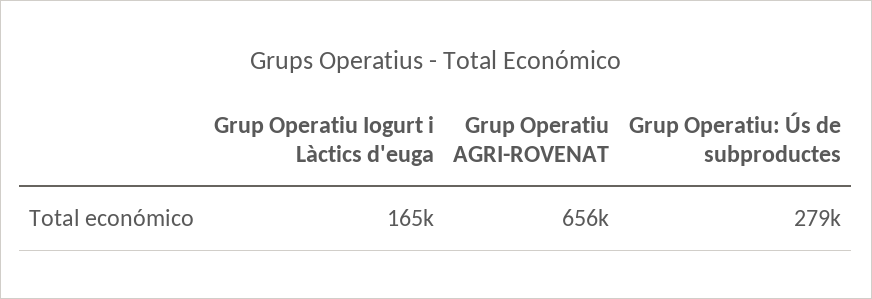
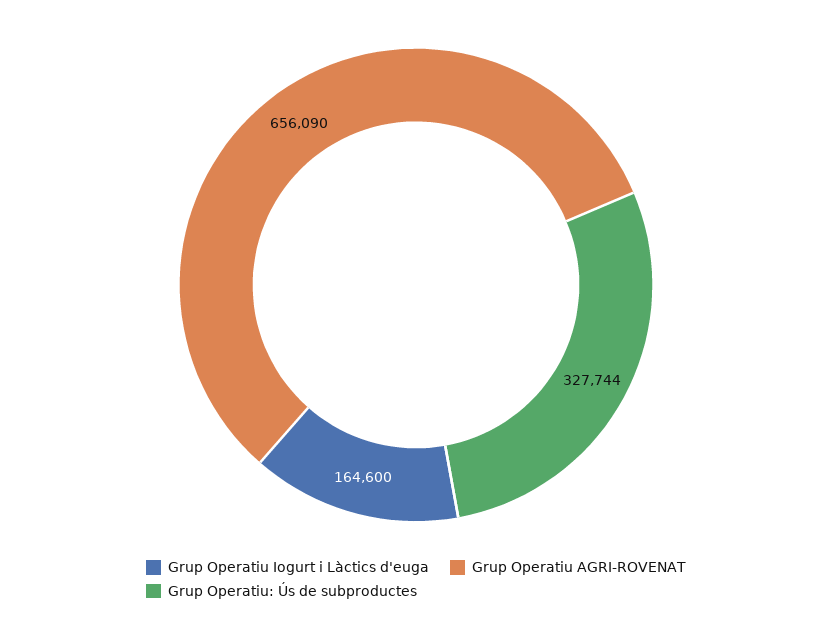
Grup Operatiu: Ús de subproductes: 279000 -> 327744

